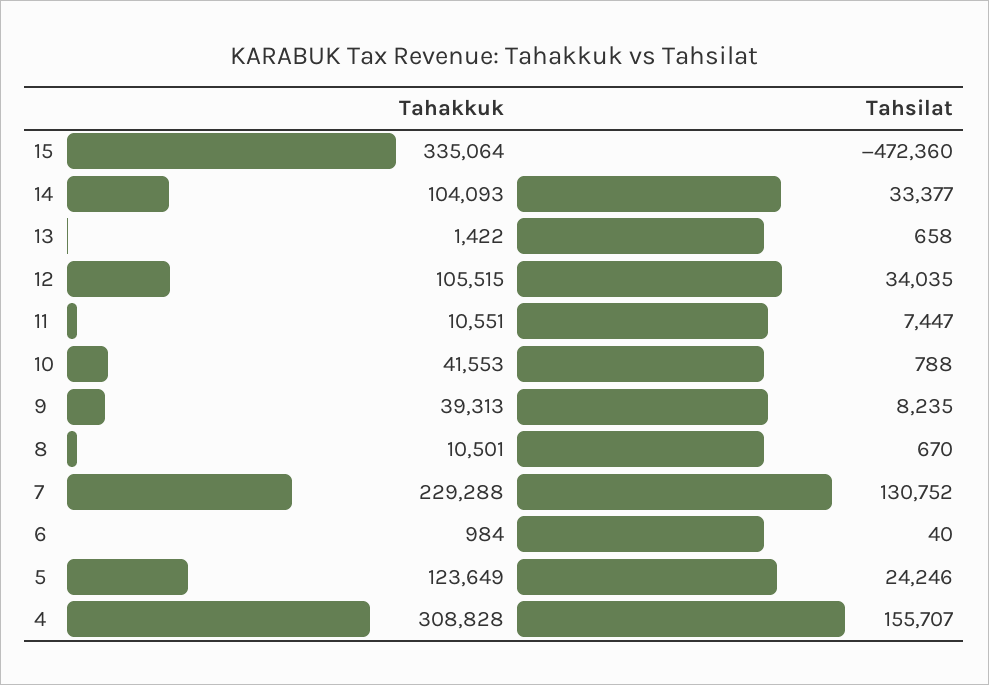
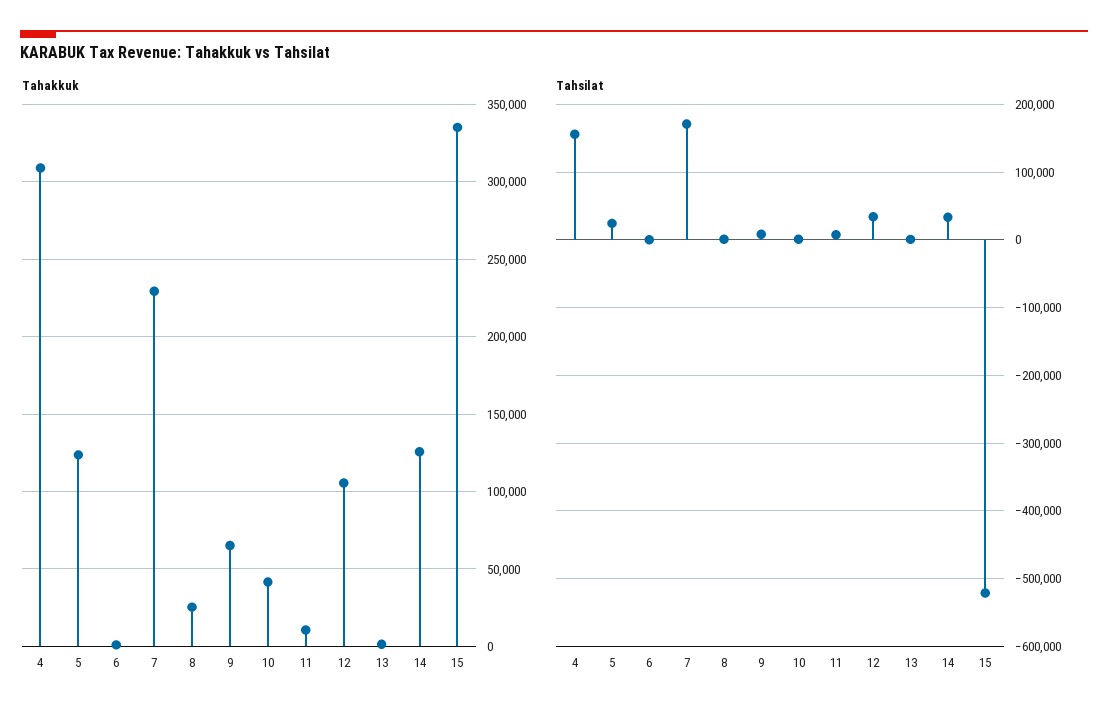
Tahsilat, 15: -472360 -> -520000
Tahakkuk, 14: 104093 -> 125000
Tahakkuk, 9: 39313 -> 65000
Tahakkuk, 8: 10501 -> 25000
Tahsilat, 7: 130752 -> 170000

